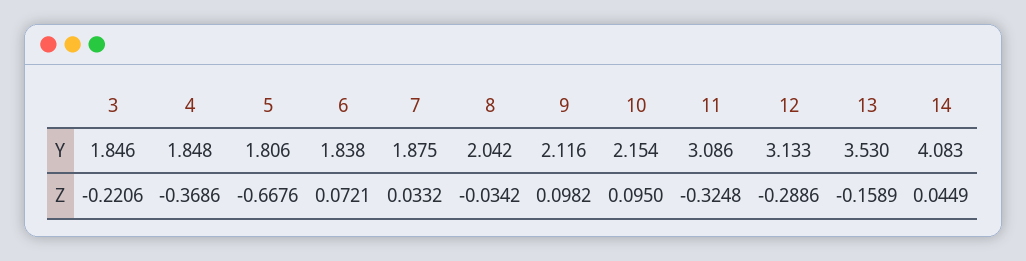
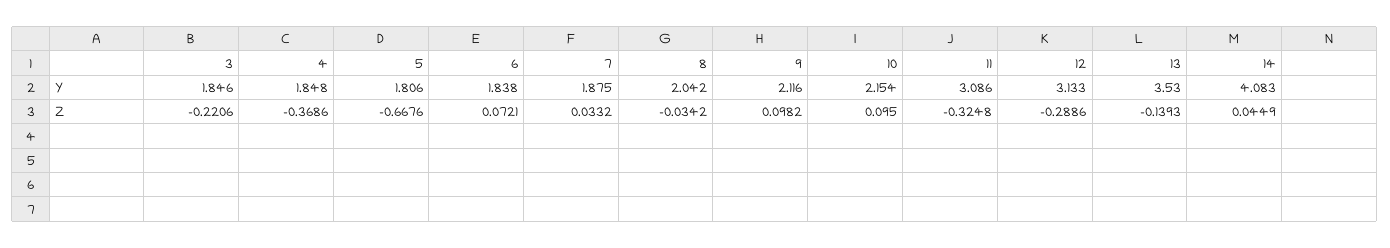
13, Z: -0.1589 -> -0.1393

